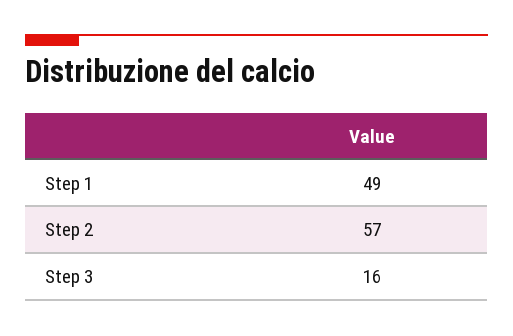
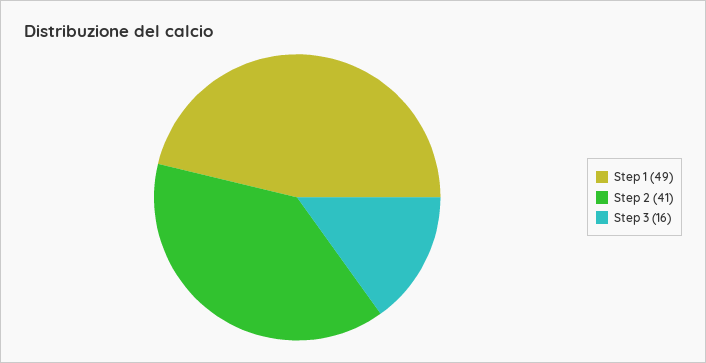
Step 2: 57 -> 41

